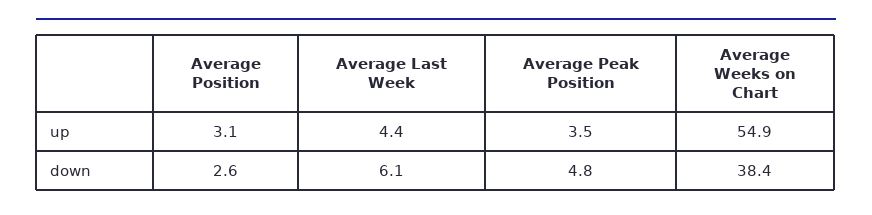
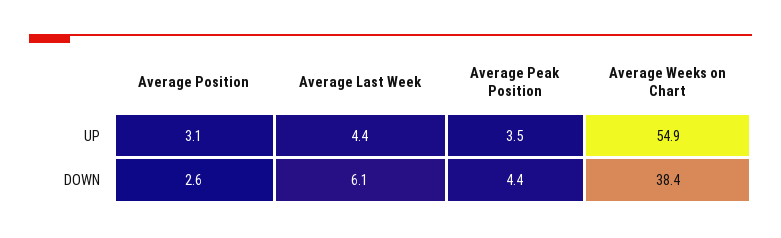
Average Peak Position, down: 4.8 -> 4.4

